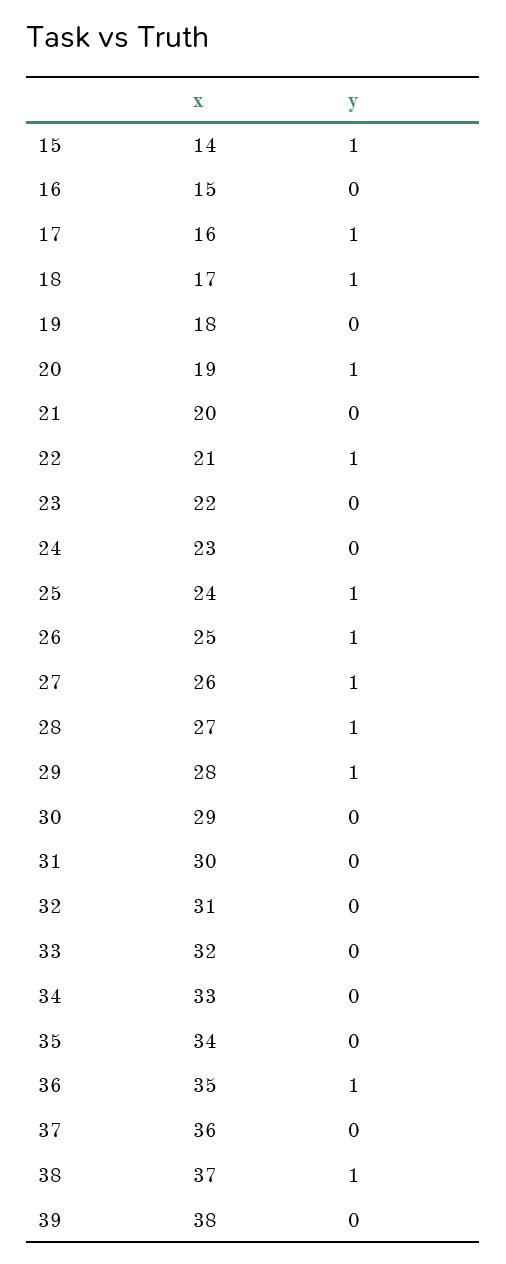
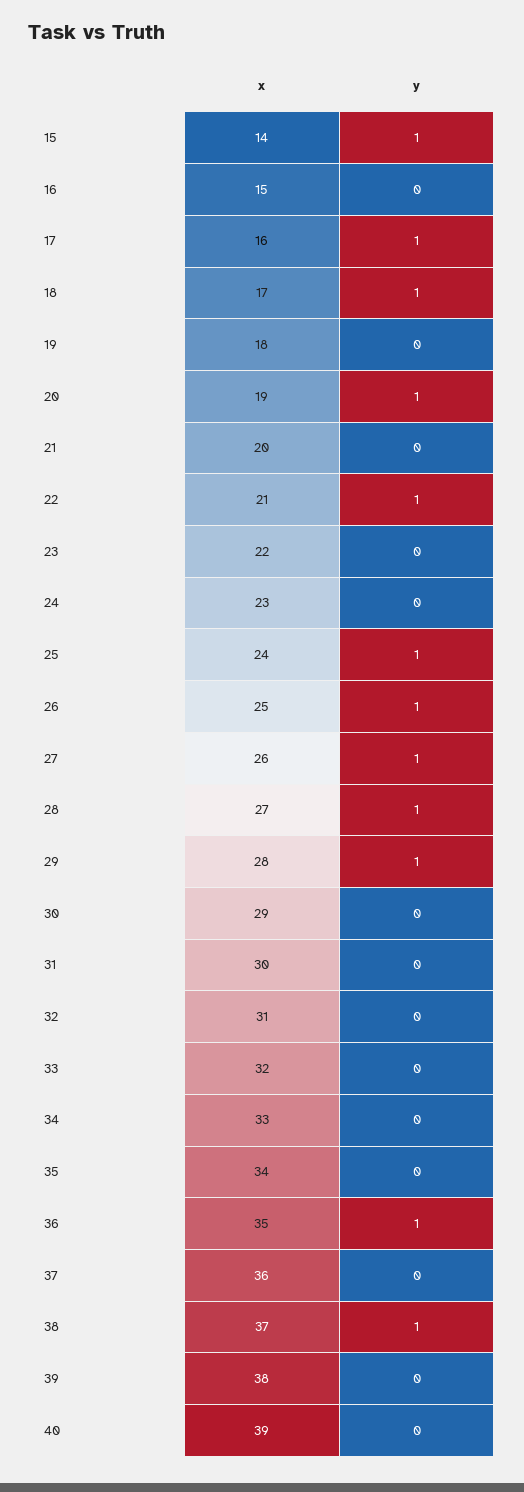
x, 40: none -> 39
y, 40: none -> 0

